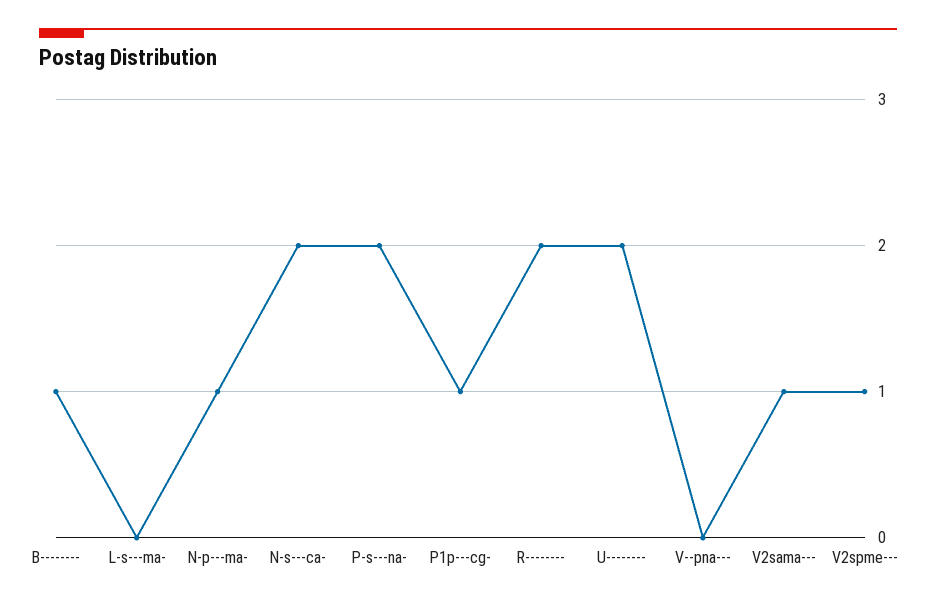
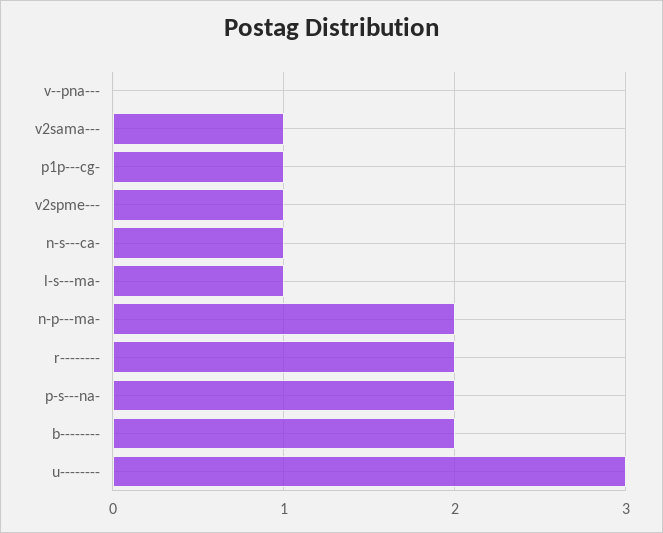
B--------: 1 -> 2
L-s---ma-: 0 -> 1
N-p---ma-: 1 -> 2
N-s---ca-: 2 -> 1
U--------: 2 -> 3

